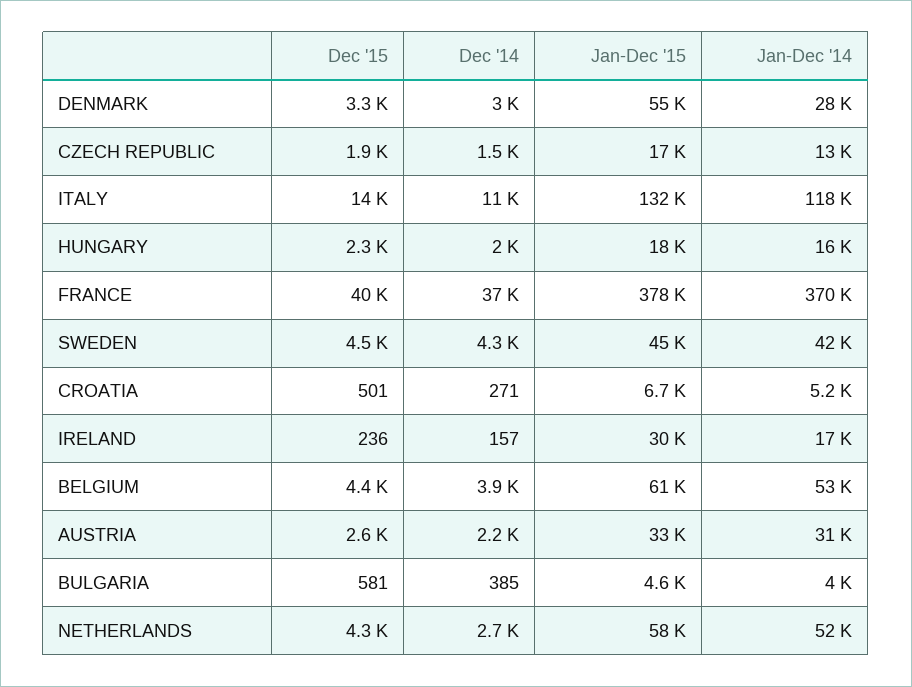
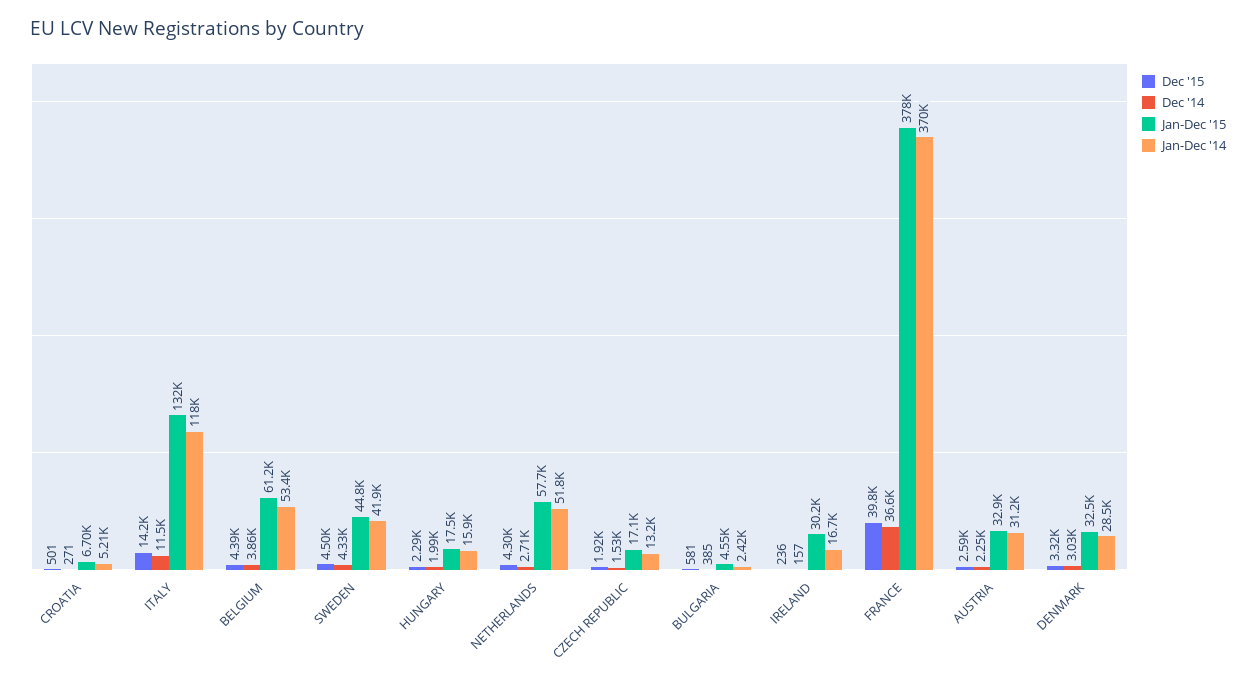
Jan-Dec '15, DENMARK: 55000 -> 32500
Jan-Dec '14, BULGARIA: 4000 -> 2420

